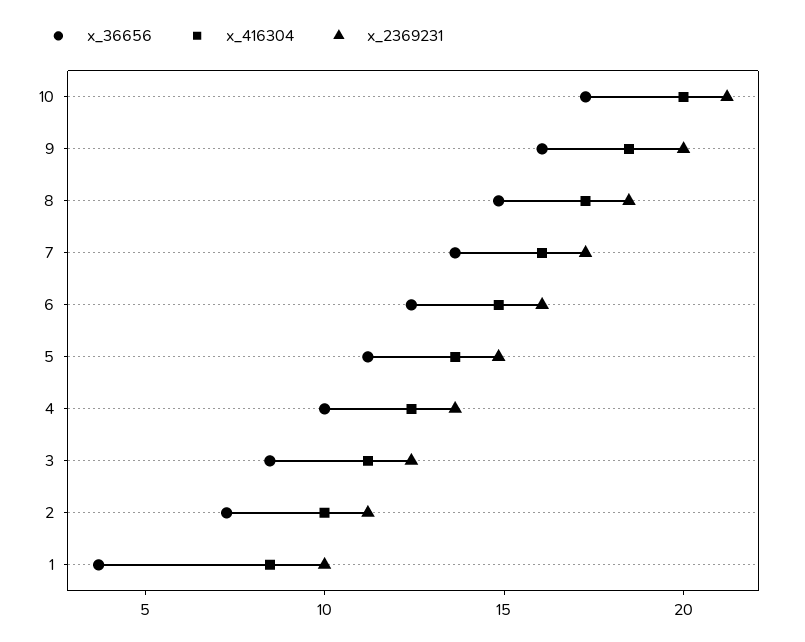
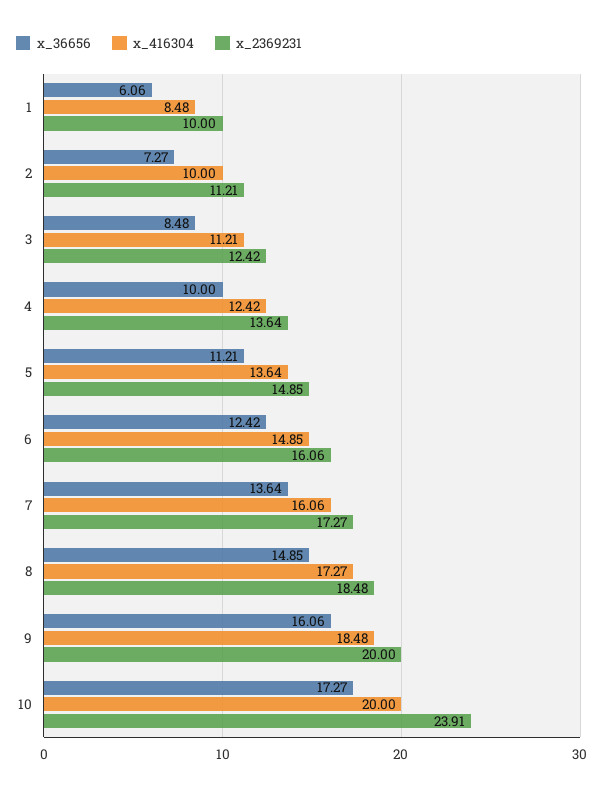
x_2369231, 10: 21 -> 23.91
x_36656, 1: 4 -> 6.06

